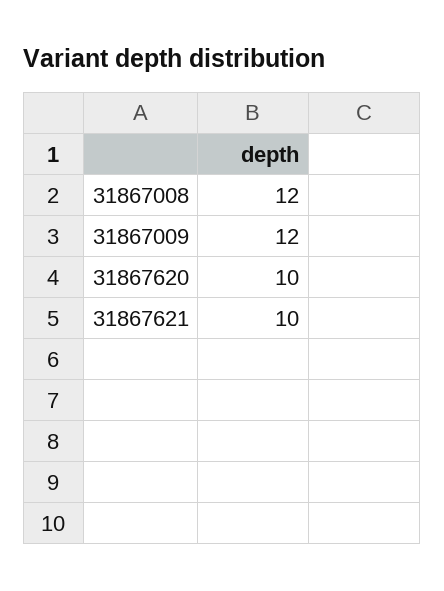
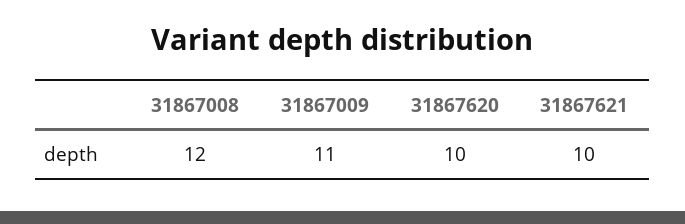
31867009: 12 -> 11

